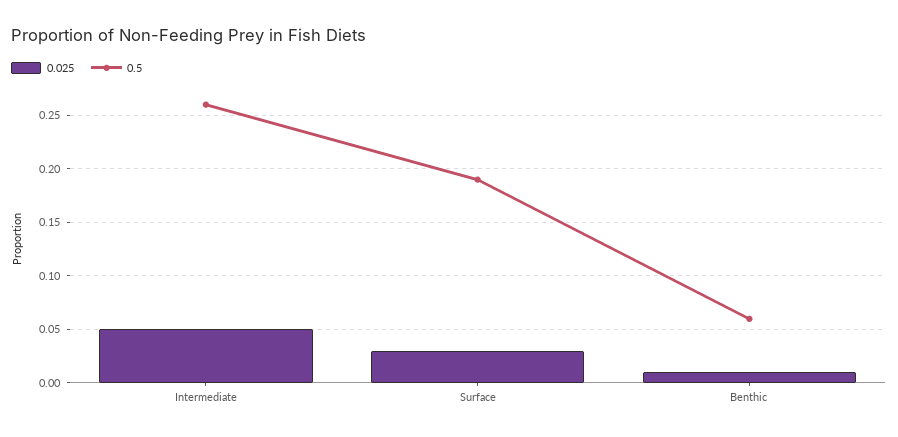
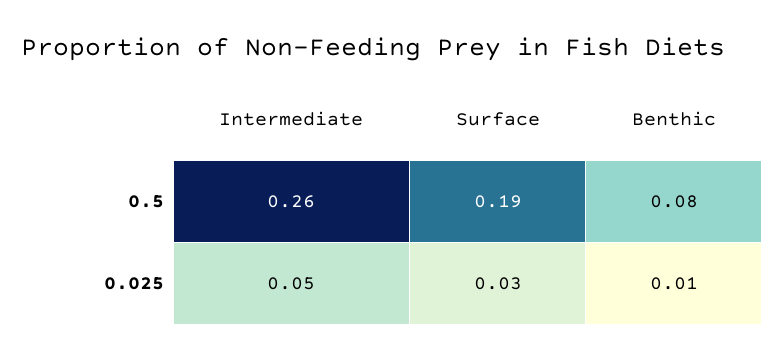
0.5, Benthic: 0.06 -> 0.08

